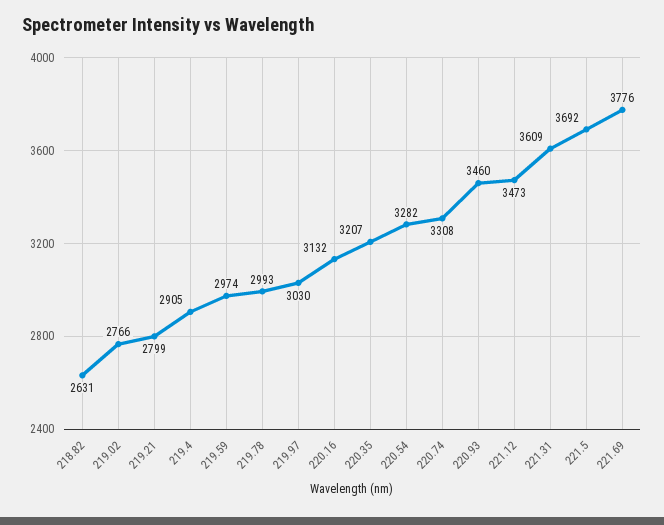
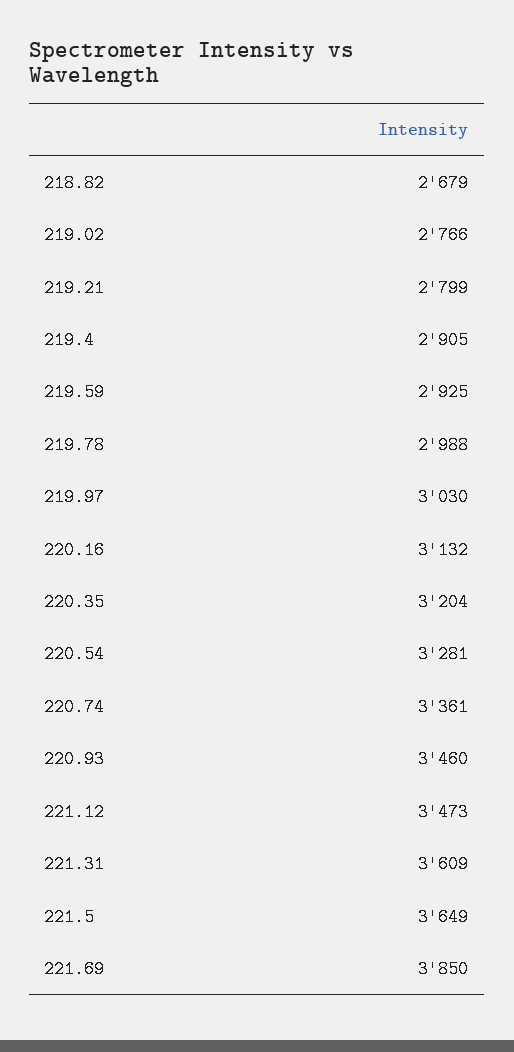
218.82: 2631 -> 2679
219.59: 2974 -> 2925
219.78: 2993 -> 2988
220.35: 3207 -> 3204
220.54: 3282 -> 3281
220.74: 3308 -> 3361
221.5: 3692 -> 3649
221.69: 3776 -> 3850

